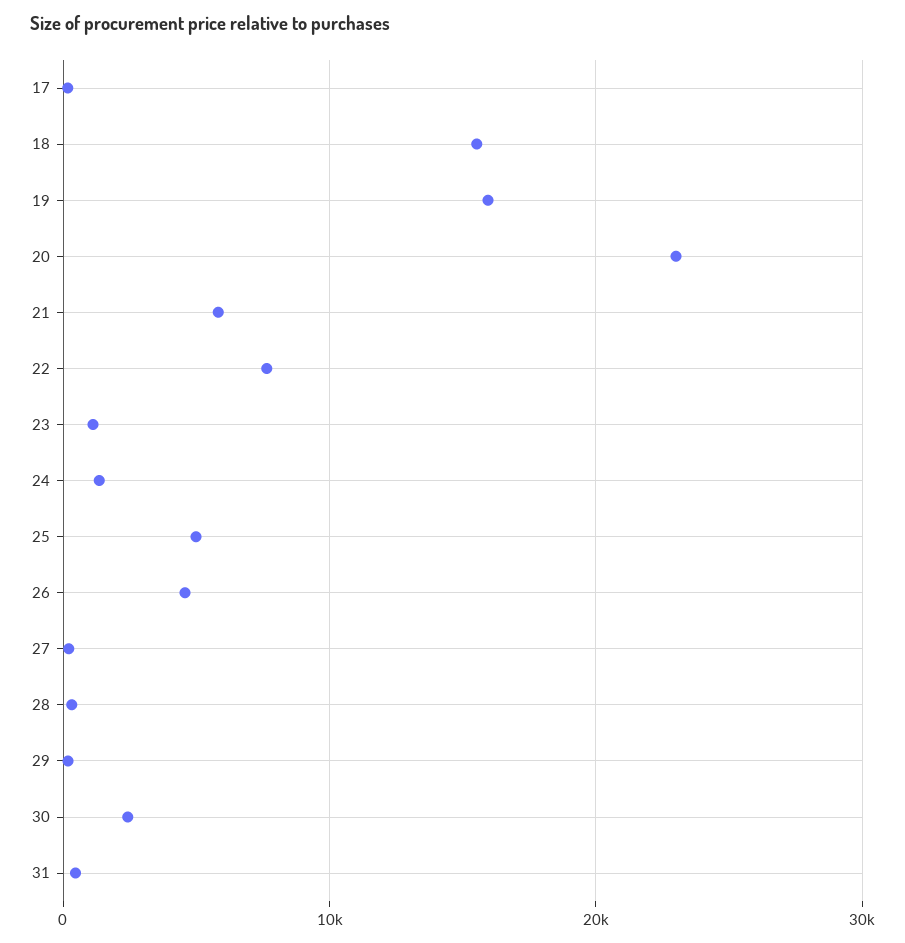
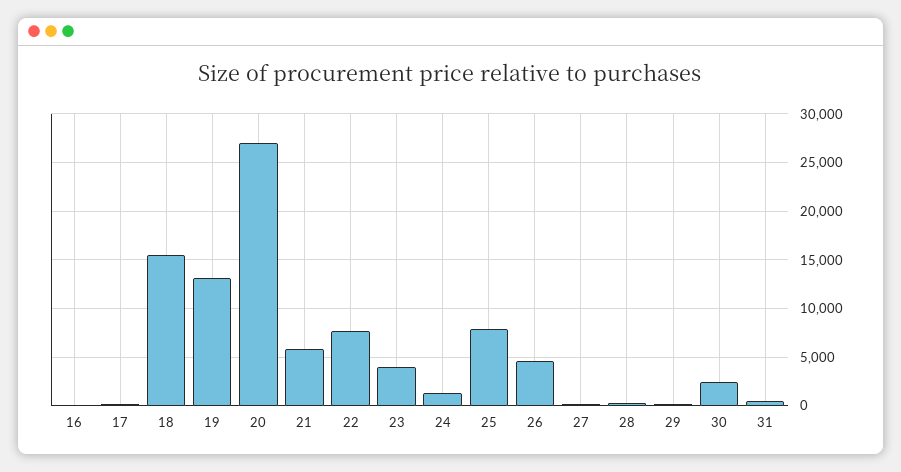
19: 16000 -> 13000
20: 23000 -> 27000
23: 1000 -> 4000
25: 5000 -> 8000
16: none -> 0

